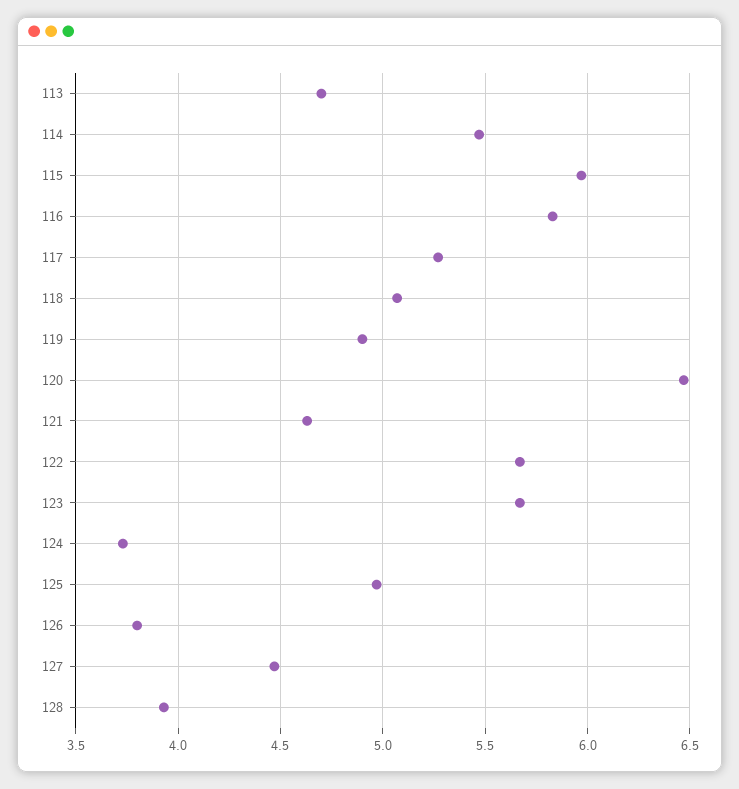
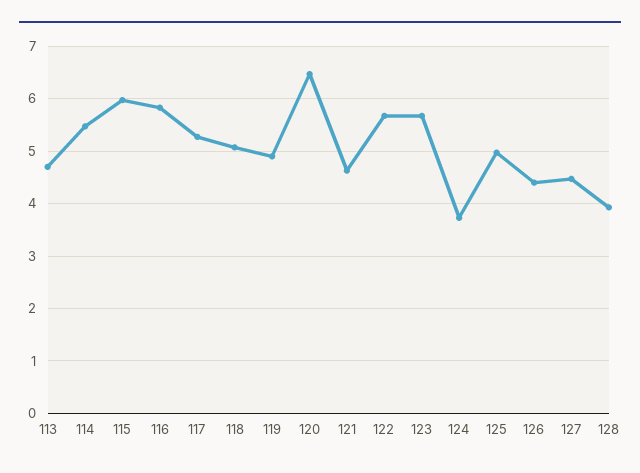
126: 3.8 -> 4.4

